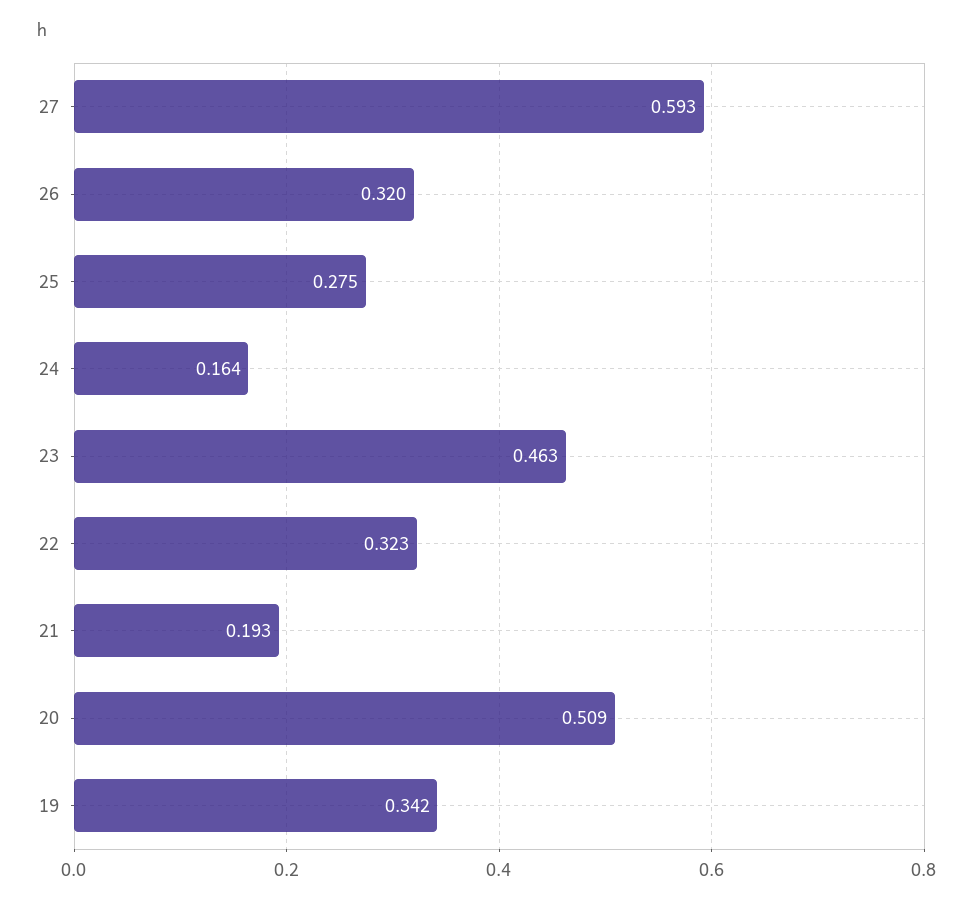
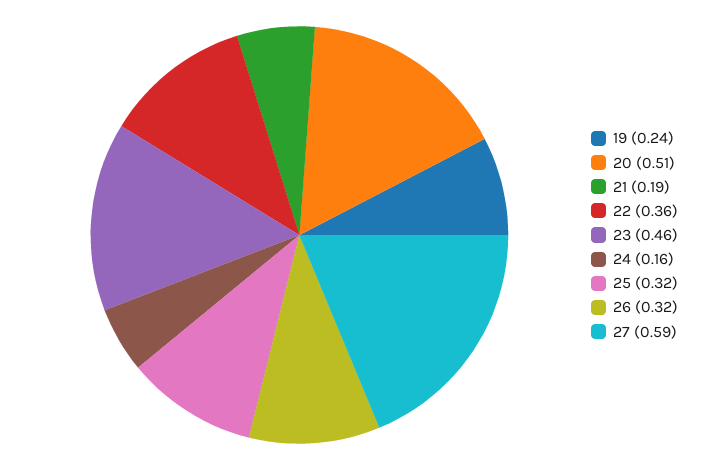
25: 0.275 -> 0.32
22: 0.323 -> 0.36
19: 0.342 -> 0.24

